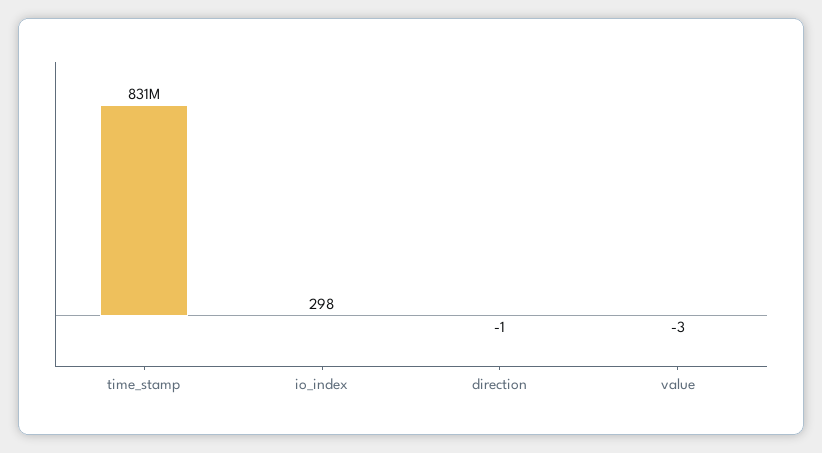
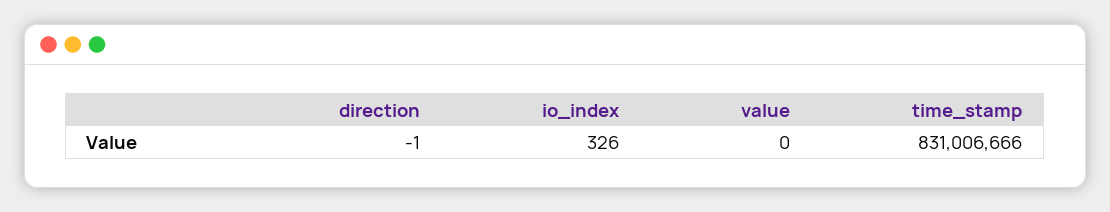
io_index: 298 -> 326
value: -3 -> 0

